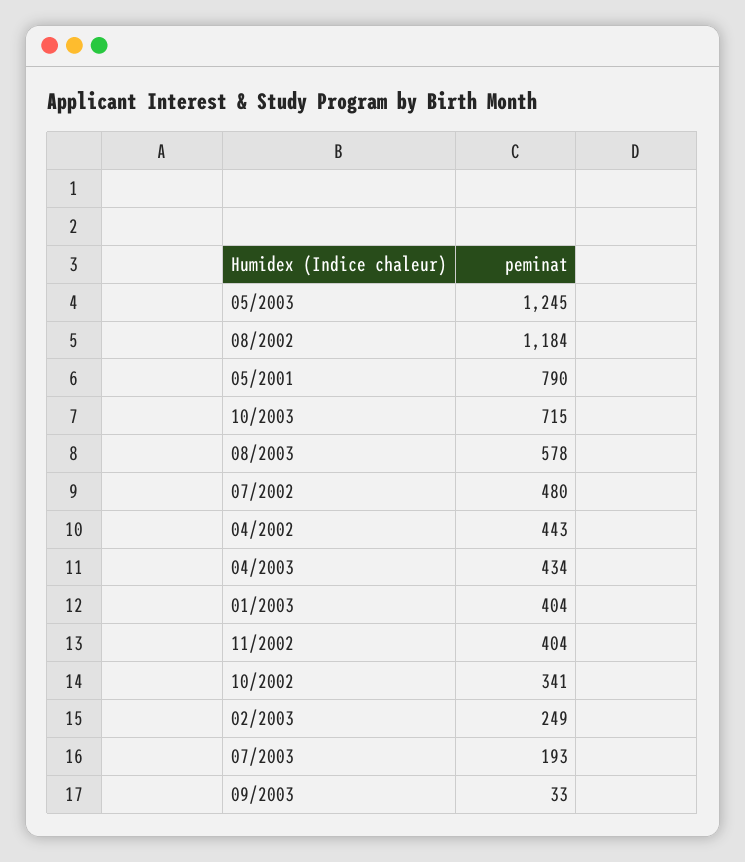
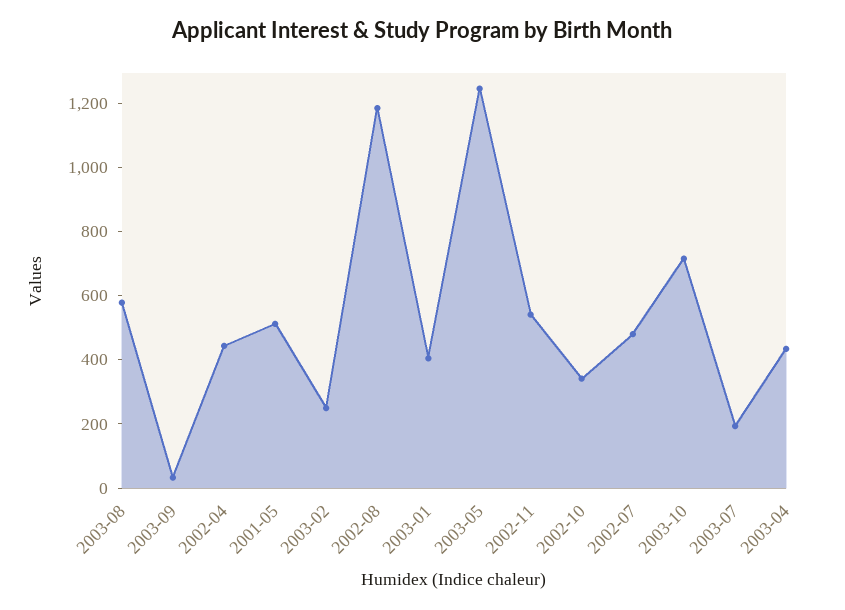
05/2001: 790 -> 500
11/2002: 404 -> 550

